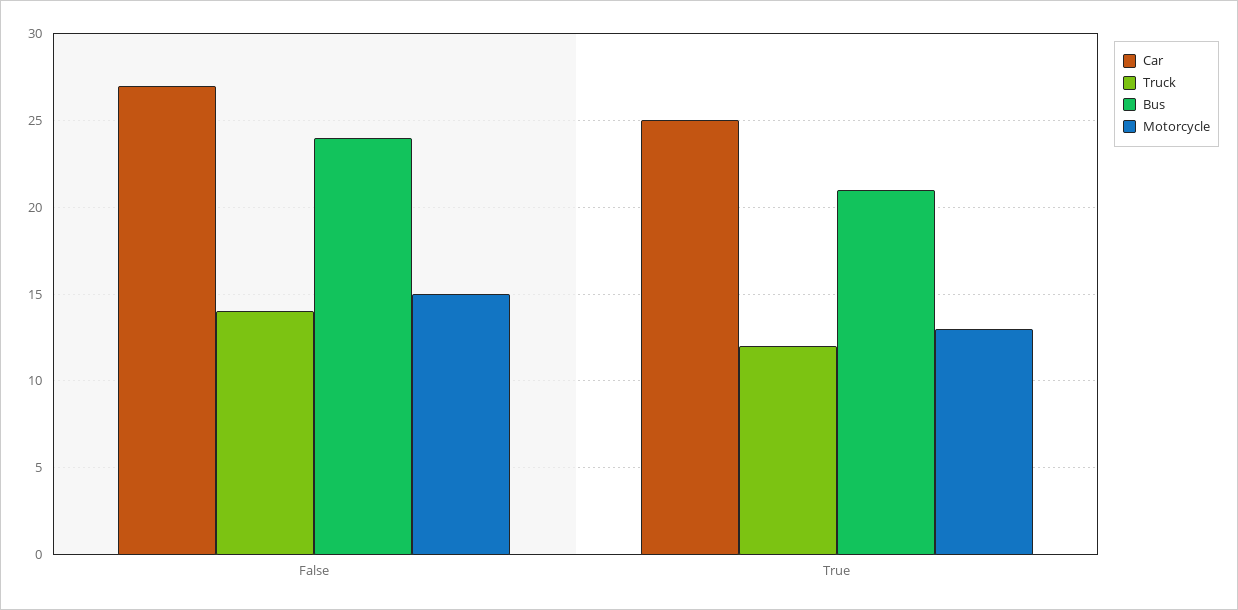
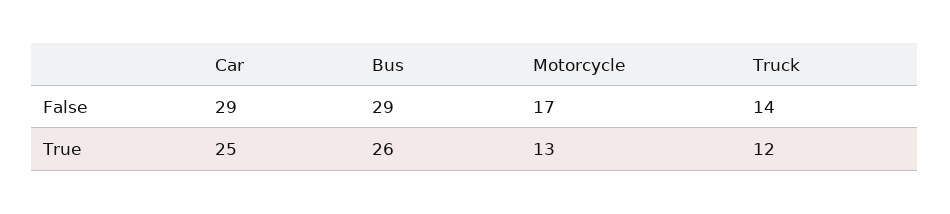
Car, False: 27 -> 29
Bus, False: 24 -> 29
Motorcycle, False: 15 -> 17
Bus, True: 21 -> 26

